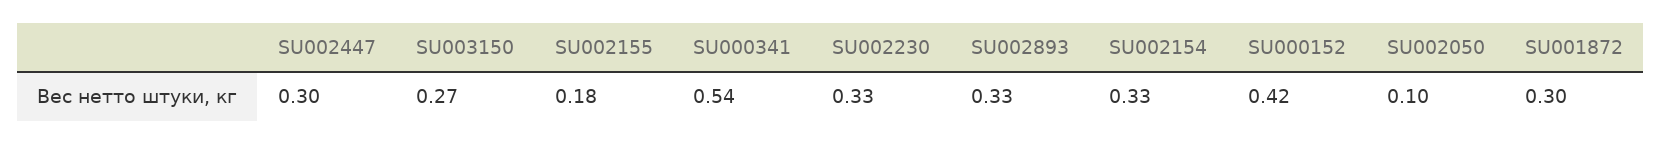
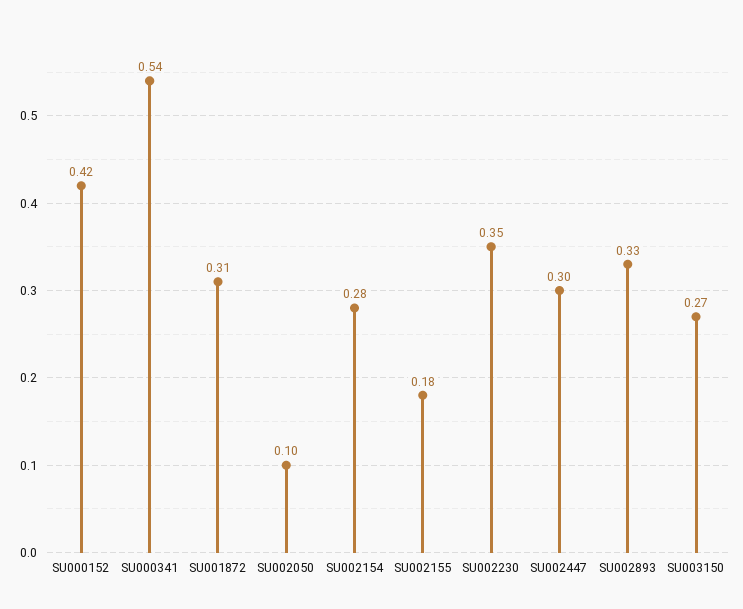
SU002230: 0.33 -> 0.35
SU002154: 0.33 -> 0.28
SU001872: 0.3 -> 0.31

